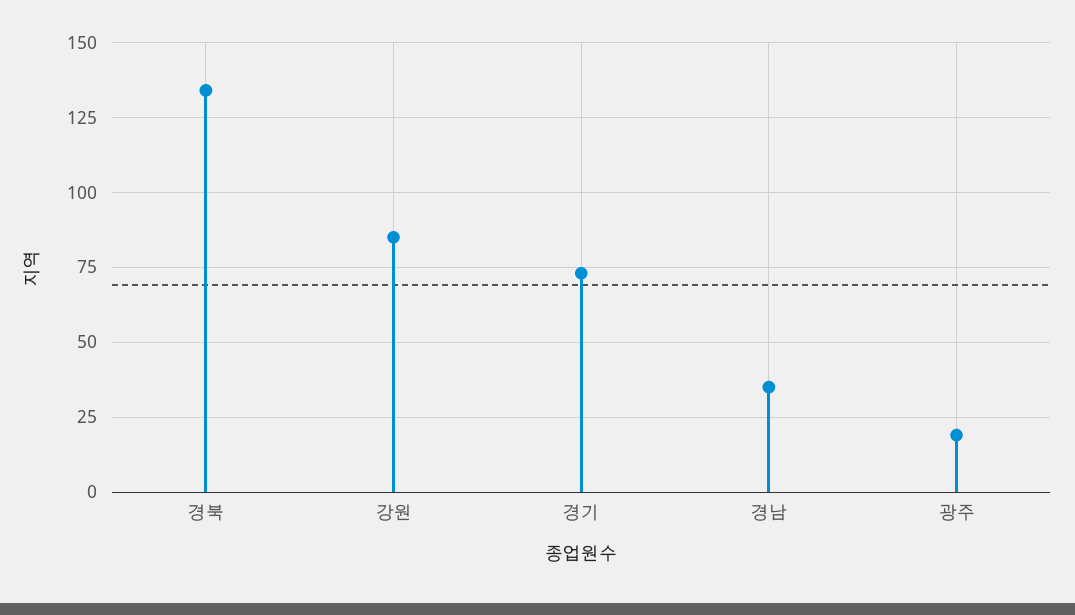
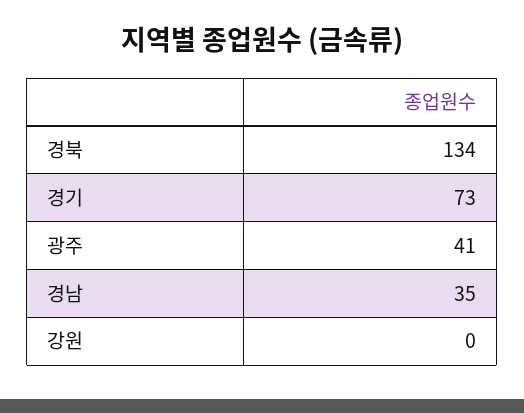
강원: 85 -> 0
광주: 20 -> 41

